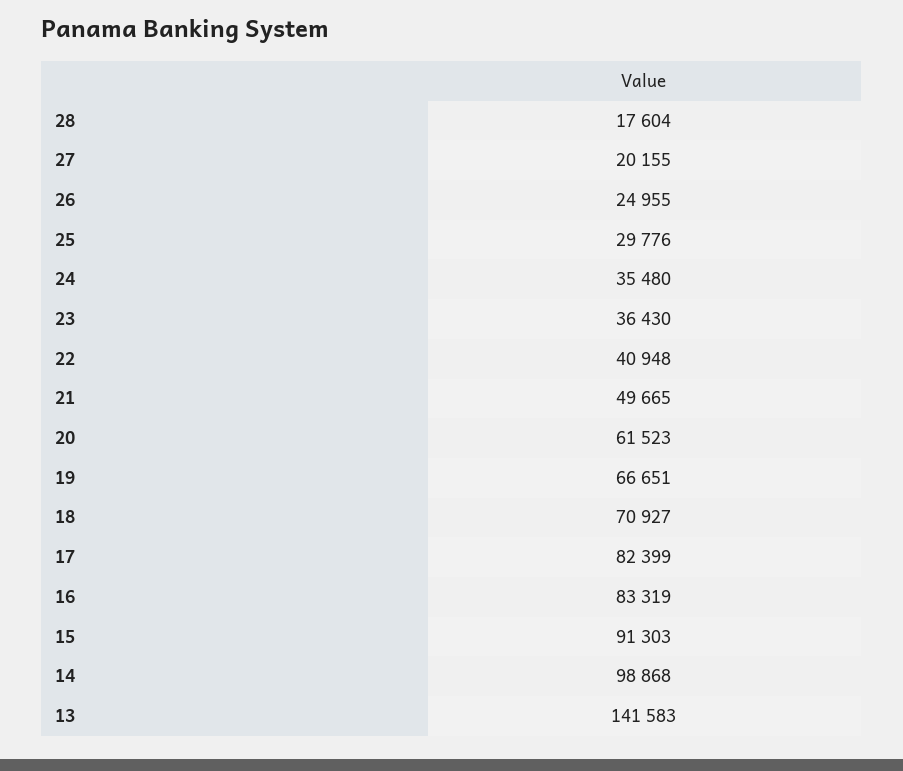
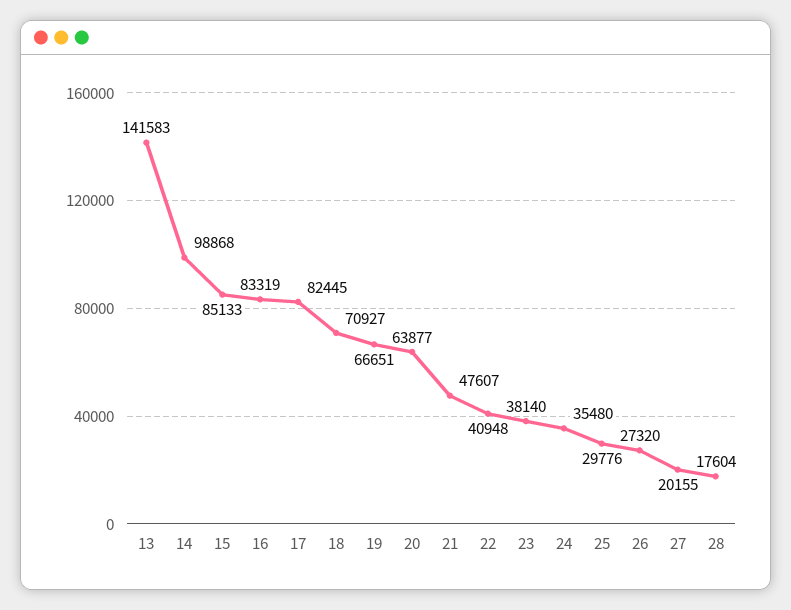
26: 24955 -> 27320
23: 36430 -> 38140
21: 49665 -> 47607
20: 61523 -> 63877
17: 82399 -> 82445
15: 91303 -> 85133

